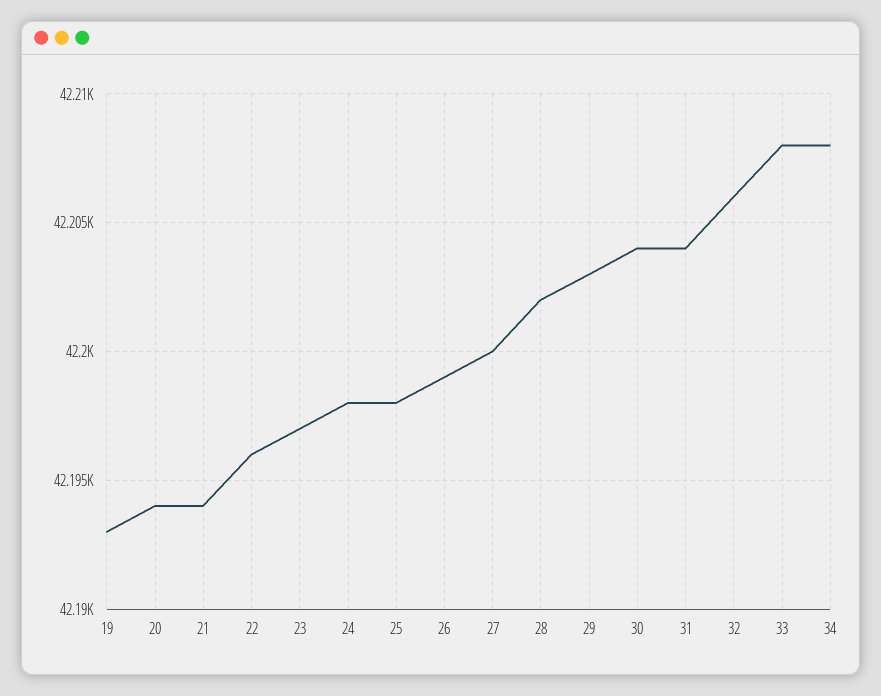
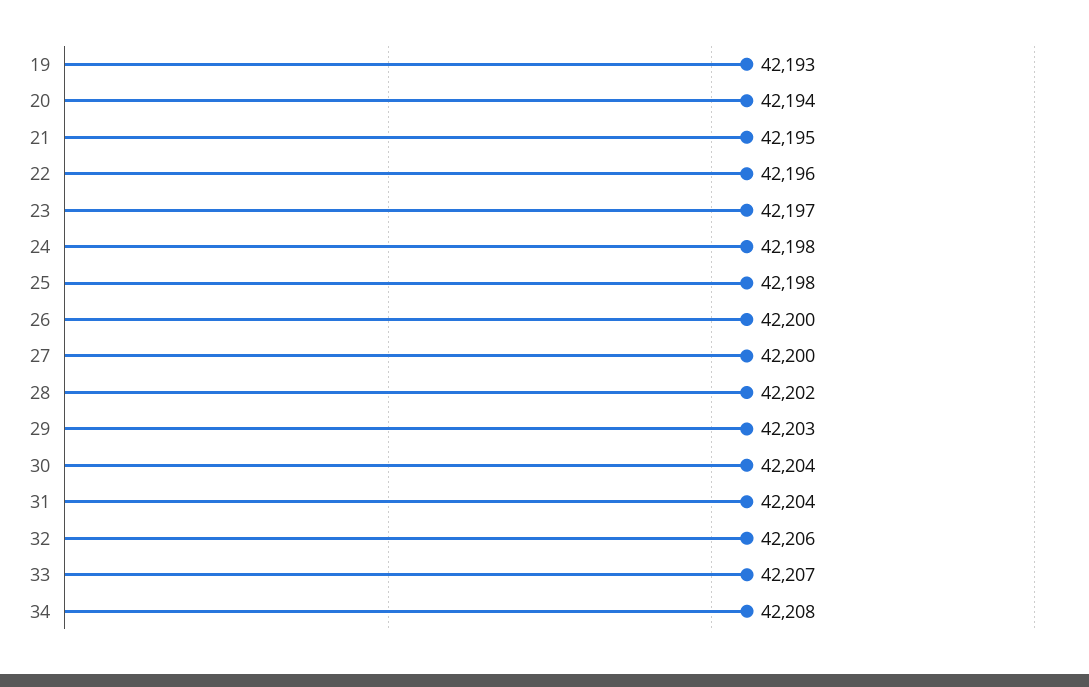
21: 42194 -> 42195
26: 42199 -> 42200
33: 42208 -> 42207

